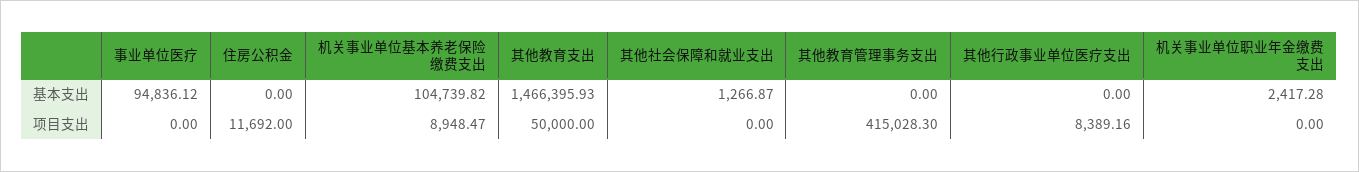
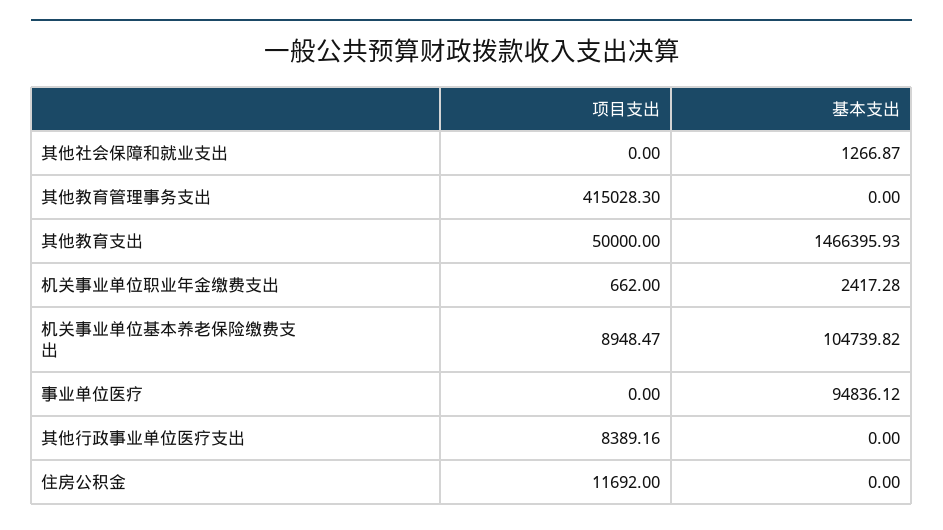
机关事业单位职业年金缴费支出, 项目支出: 0 -> 662

